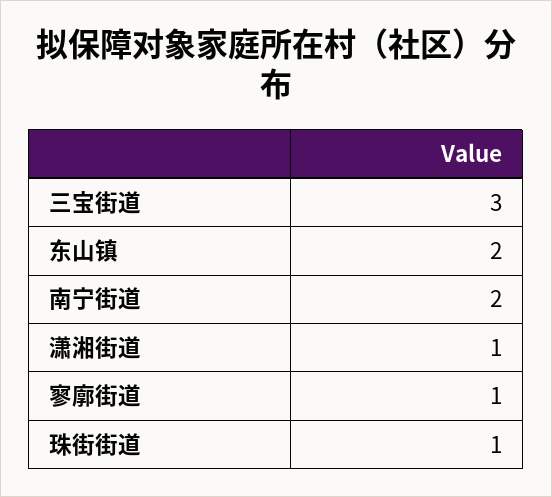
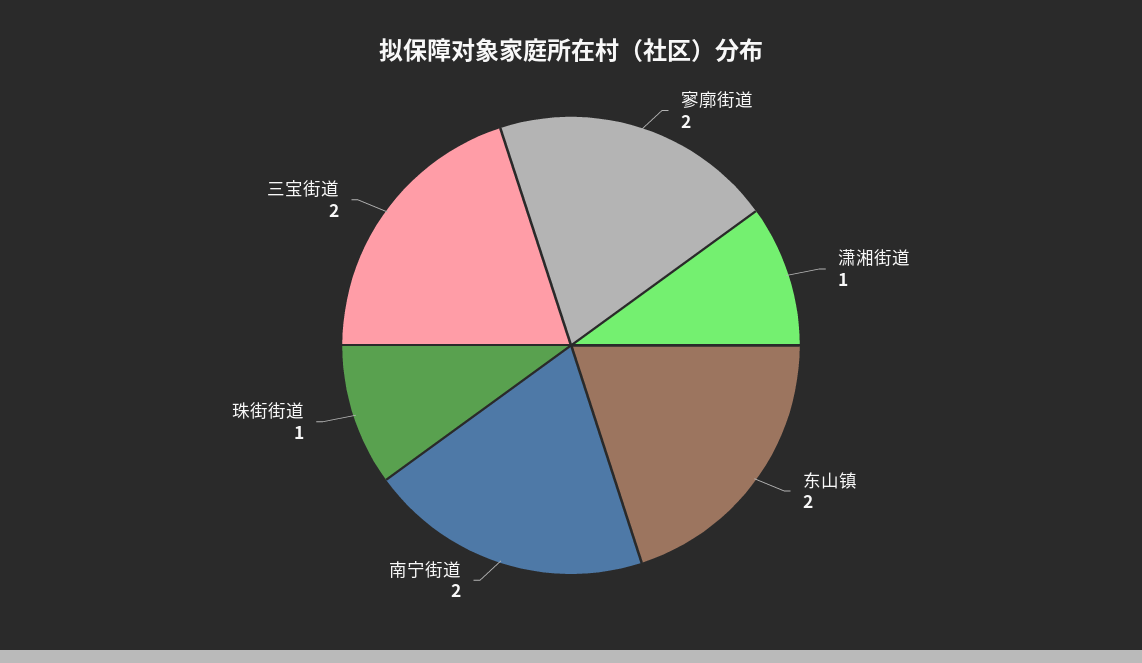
三宝街道: 3 -> 2
寥廓街道: 1 -> 2

